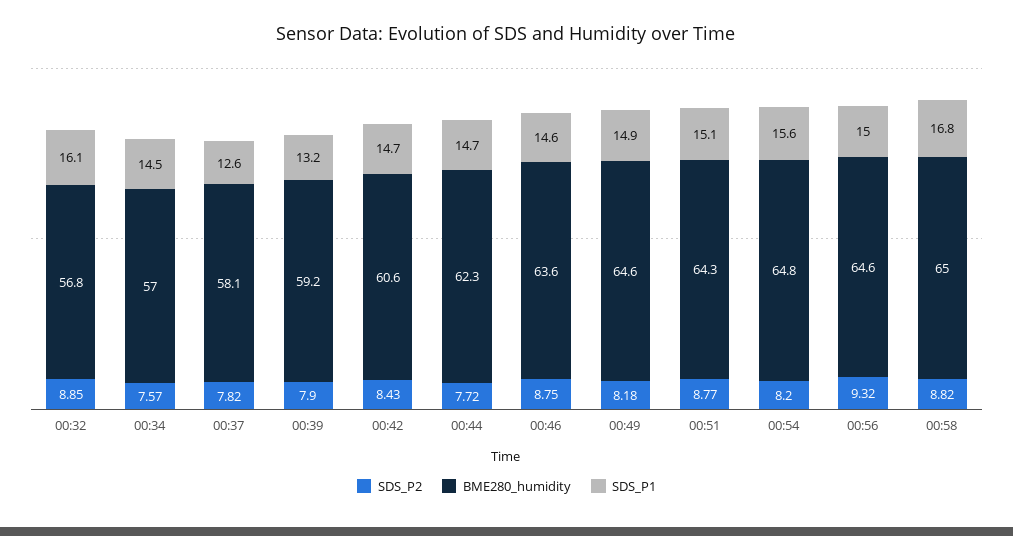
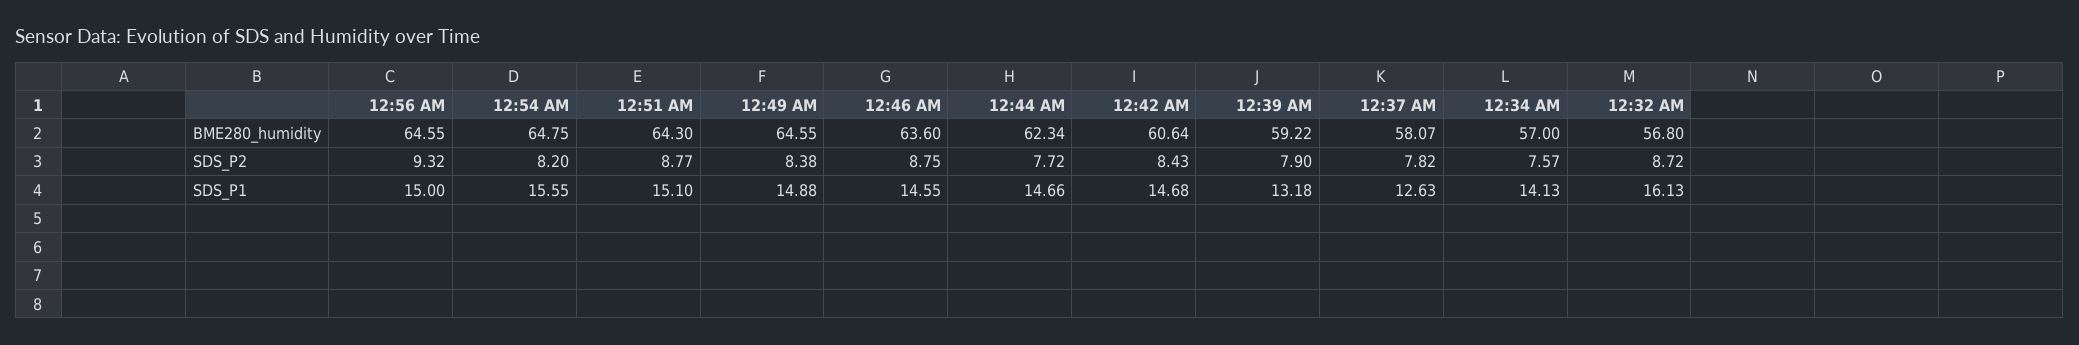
SDS_P2, 00:32: 8.85 -> 8.72
SDS_P1, 00:34: 14.5 -> 14.13
SDS_P2, 00:49: 8.18 -> 8.38
SDS_P2, 00:58: 8.82 -> none
BME280_humidity, 00:58: 65 -> none
SDS_P1, 00:58: 16.8 -> none

